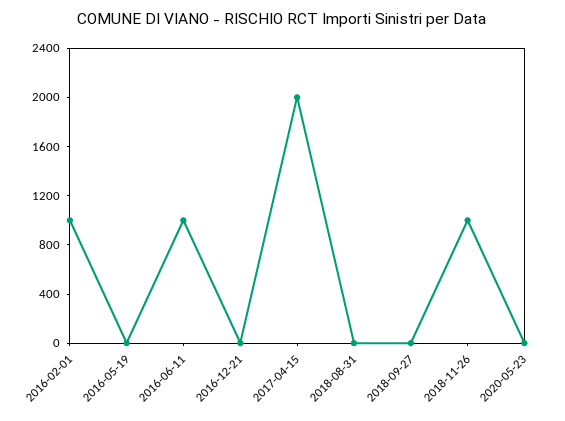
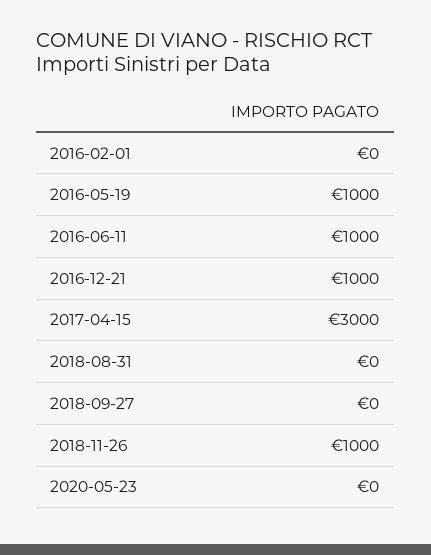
2016-02-01: 1000 -> 0
2016-05-19: 0 -> 1000
2016-12-21: 0 -> 1000
2017-04-15: 2000 -> 3000

